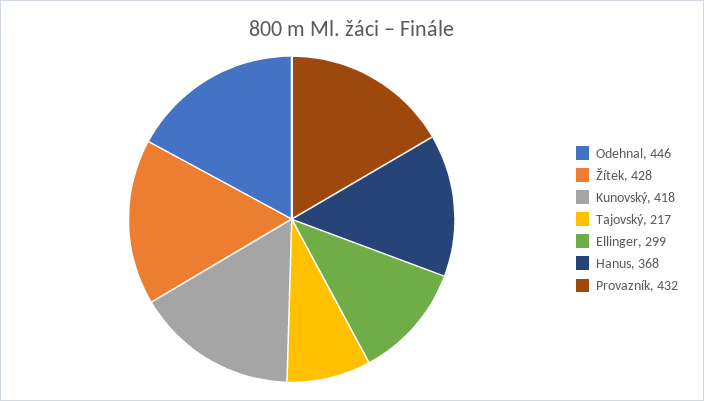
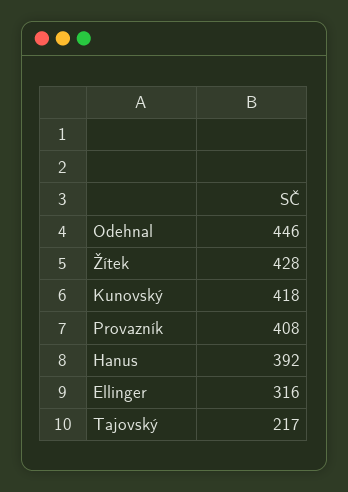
Ellinger: 299 -> 316
Hanus: 368 -> 392
Provazník: 432 -> 408

